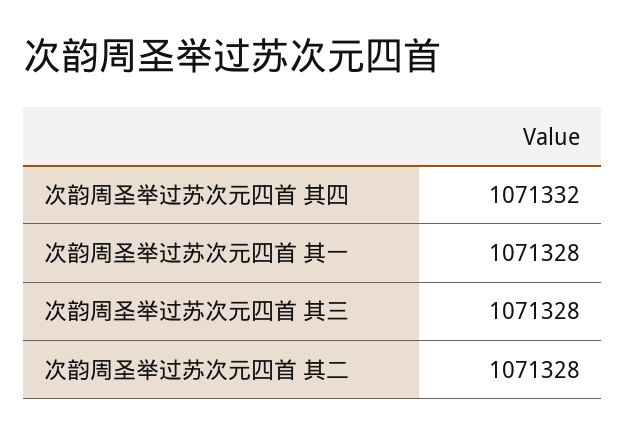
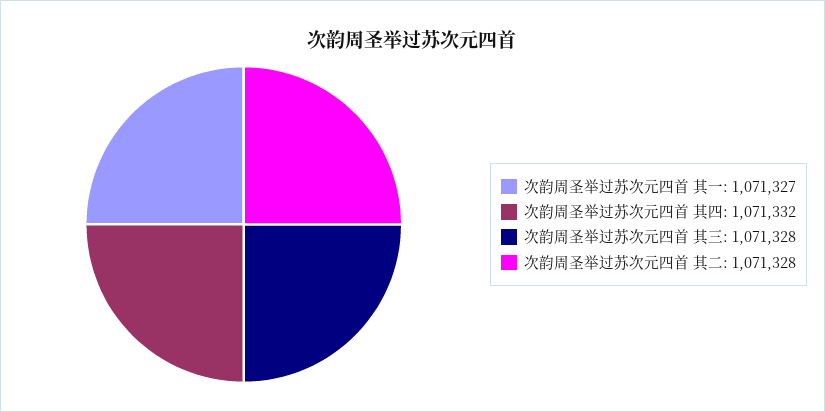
次韵周圣举过苏次元四首 其一: 1071328 -> 1071327

